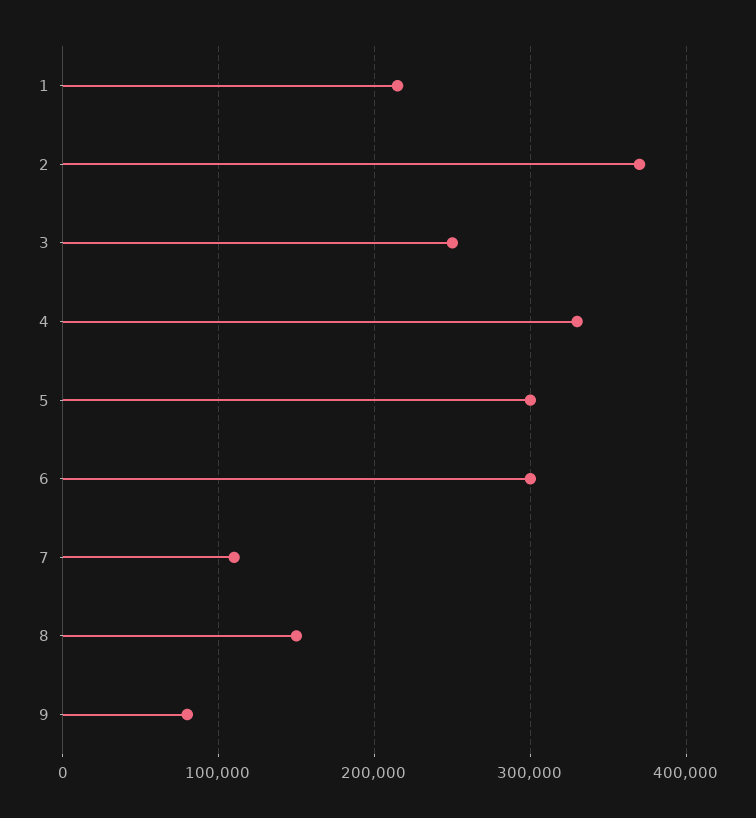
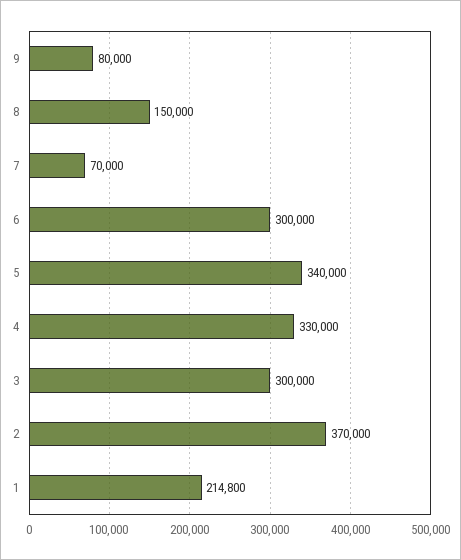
3: 250000 -> 300000
5: 300000 -> 340000
7: 110000 -> 70000

